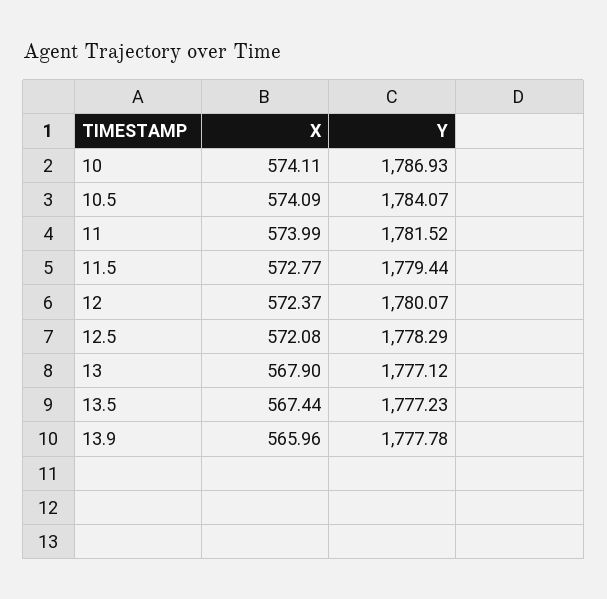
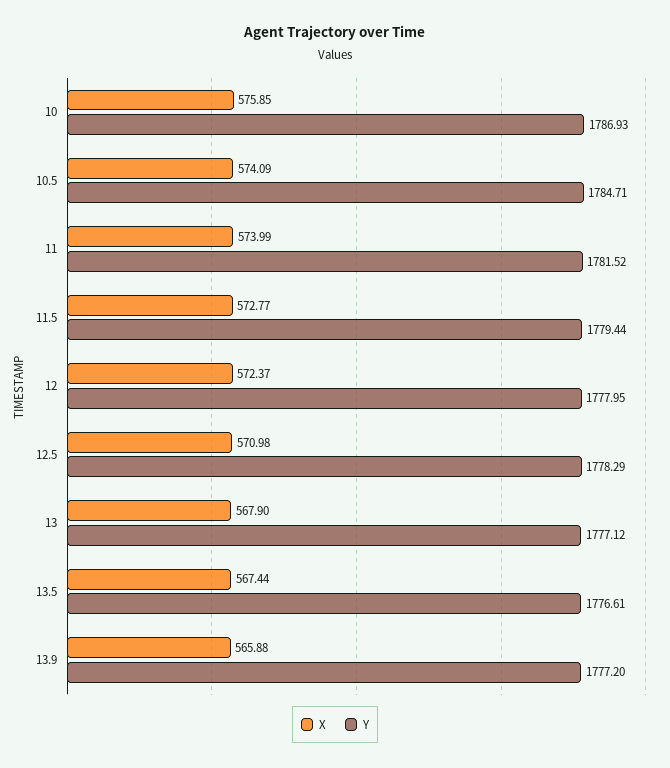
X, 10: 574.11 -> 575.85
Y, 10.5: 1784.07 -> 1784.71
Y, 12: 1780.07 -> 1777.95
X, 12.5: 572.08 -> 570.98
Y, 13.5: 1777.23 -> 1776.61
X, 13.9: 565.96 -> 565.88
Y, 13.9: 1777.78 -> 1777.2

